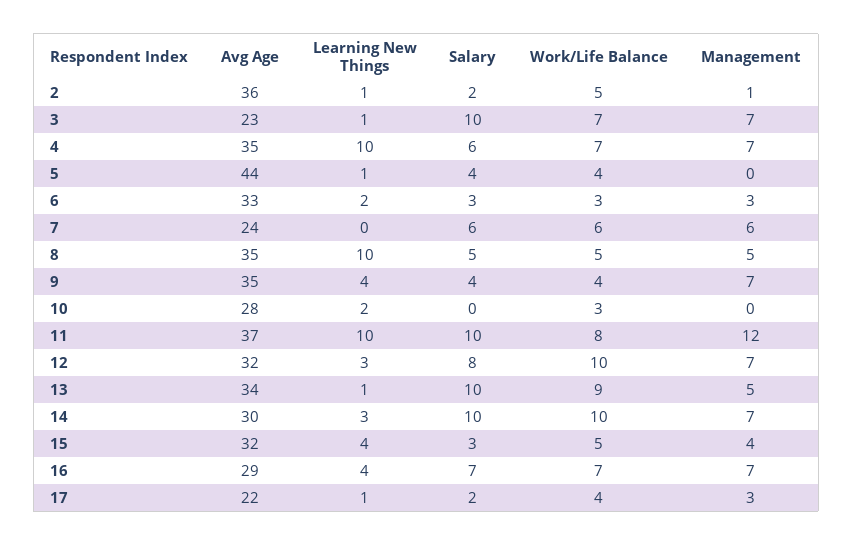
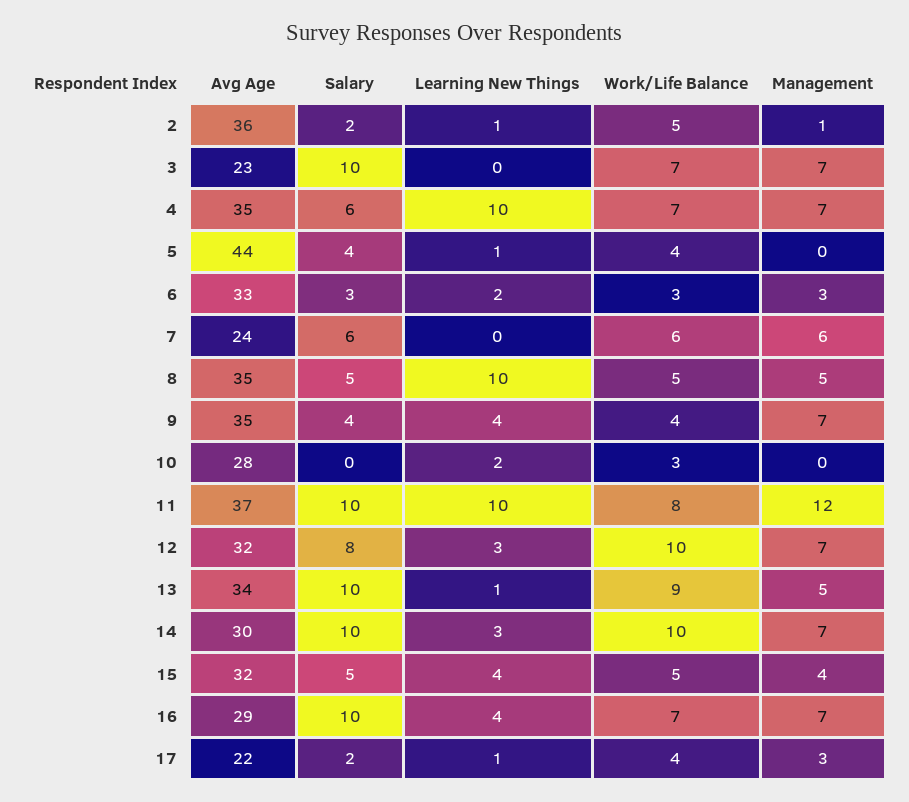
Learning New Things, 3: 1 -> 0
Salary, 15: 3 -> 5
Salary, 16: 7 -> 10

